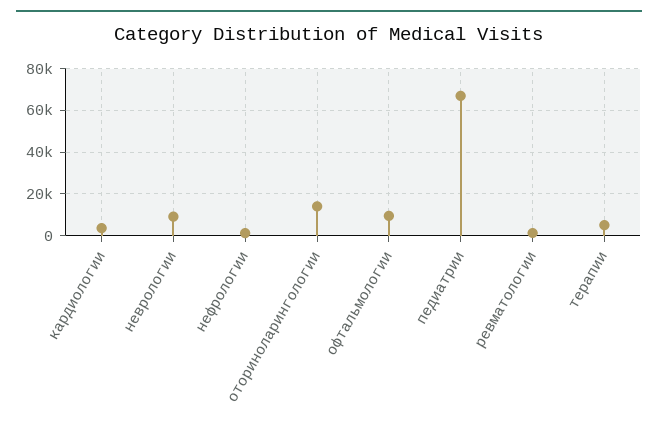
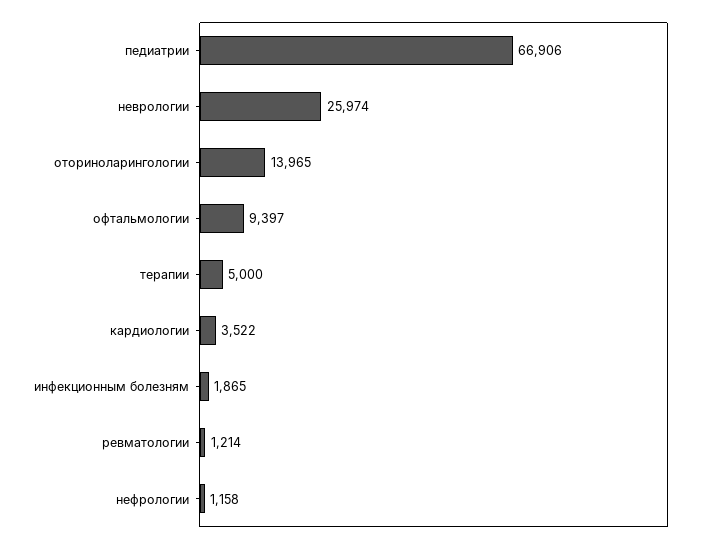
неврологии: 10000 -> 25974
инфекционным болезням: none -> 1865

